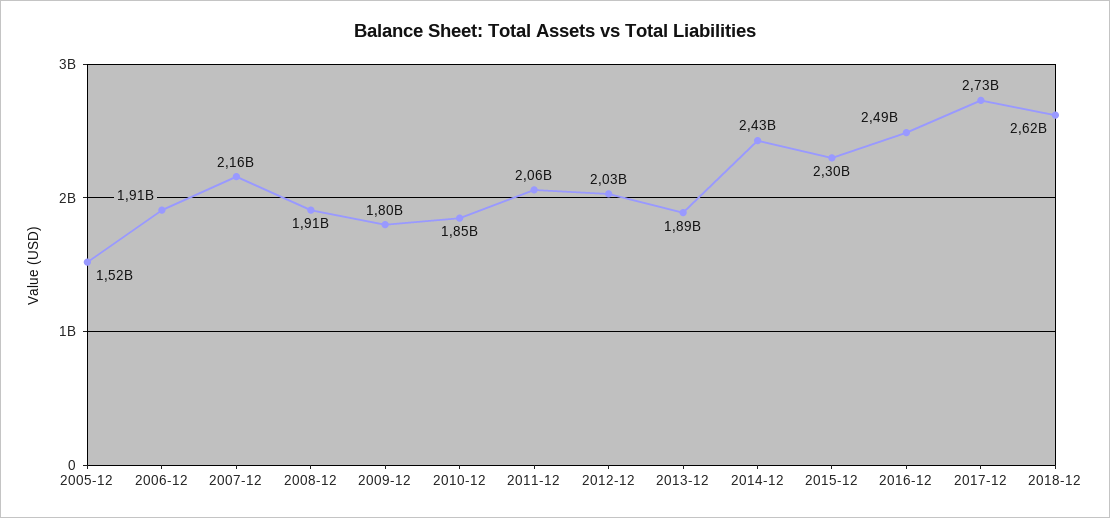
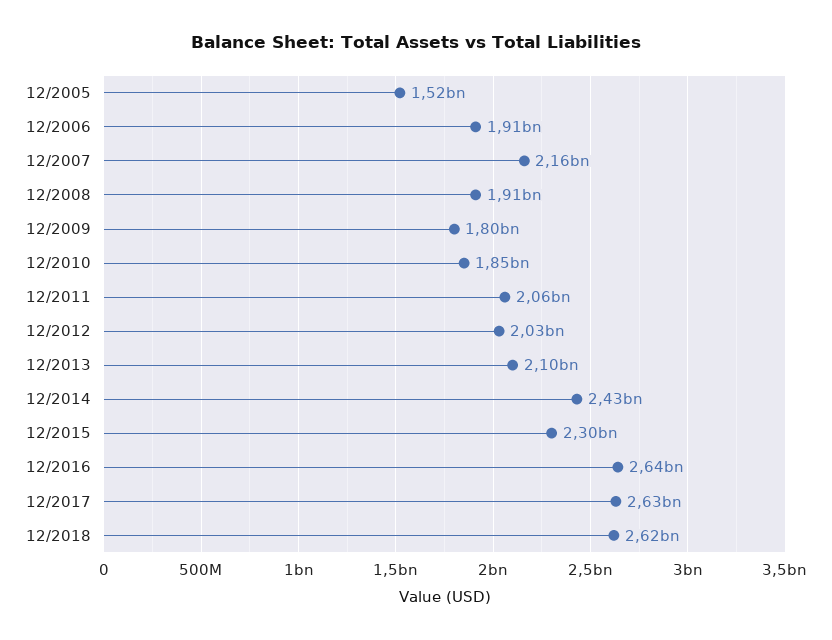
2013-12: 1890000000 -> 2100000000
2016-12: 2490000000 -> 2640000000
2017-12: 2730000000 -> 2630000000

